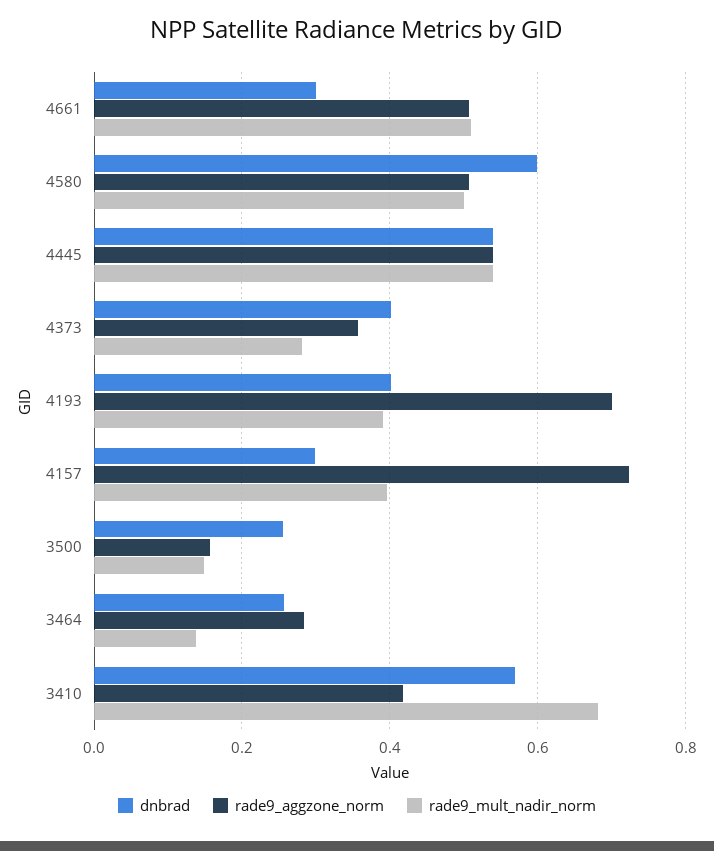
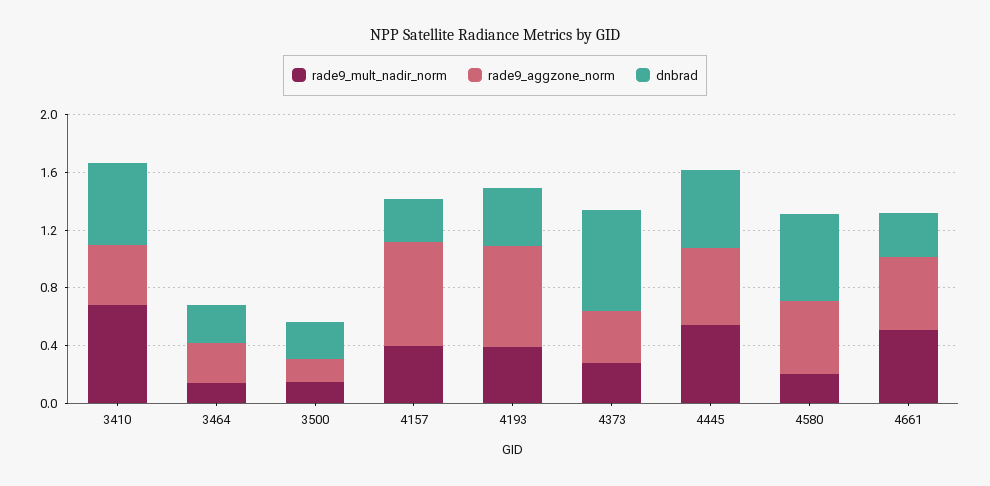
rade9_mult_nadir_norm, 4580: 0.5 -> 0.2
dnbrad, 4373: 0.4 -> 0.7

